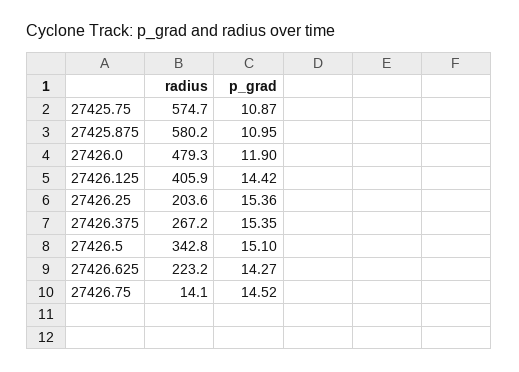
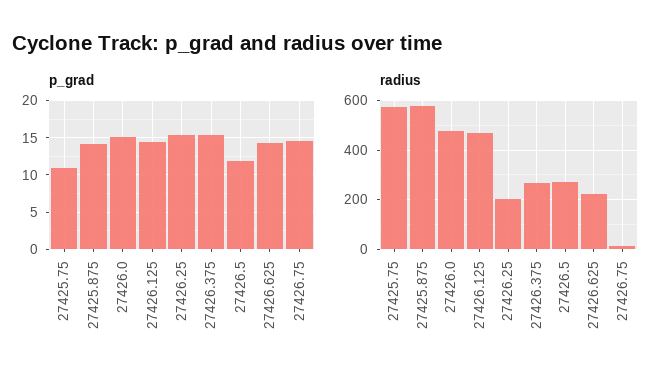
p_grad, 27425.875: 10.95 -> 14
p_grad, 27426.0: 11.9 -> 15
radius, 27426.125: 405.9 -> 475
radius, 27426.5: 342.8 -> 275
p_grad, 27426.5: 15.1 -> 12

